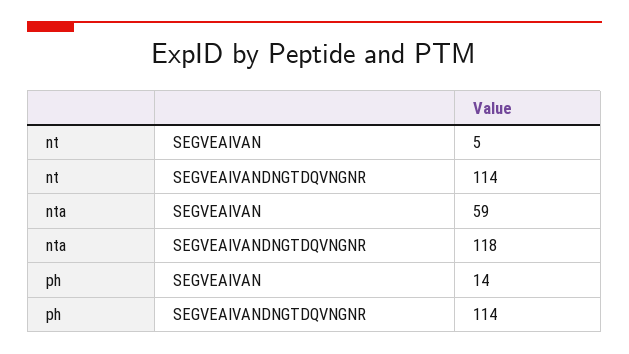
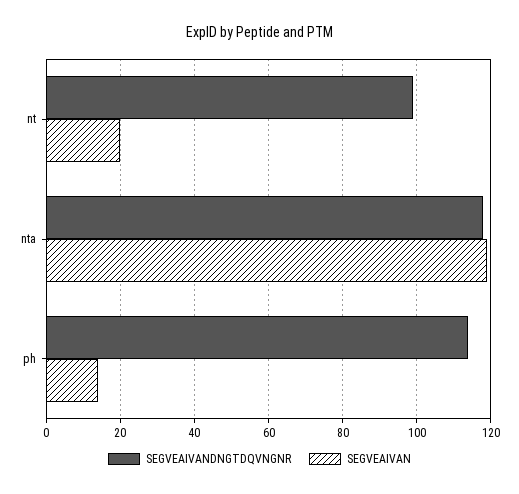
SEGVEAIVAN, nt: 5 -> 20
SEGVEAIVANDNGTDQVNGNR, nt: 114 -> 100
SEGVEAIVAN, nta: 59 -> 120

